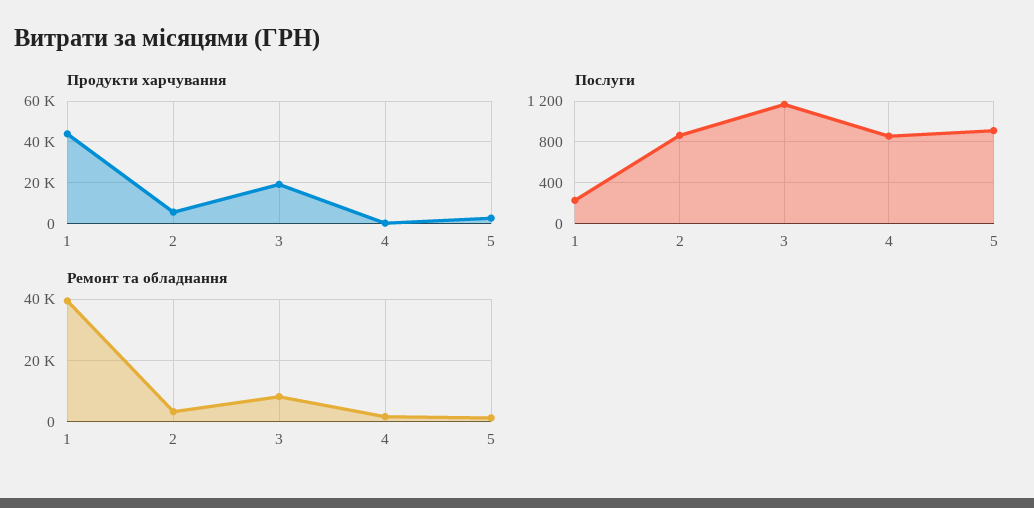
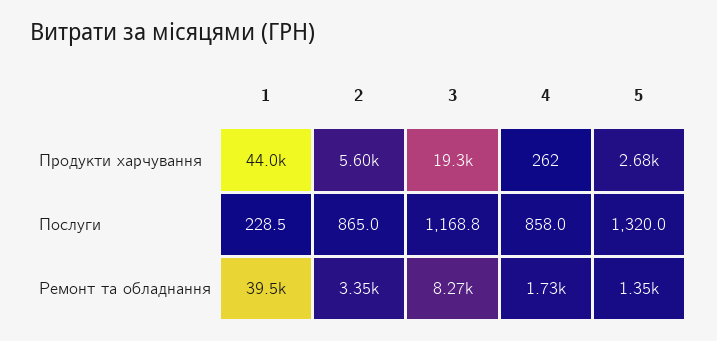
Послуги, 5: 900 -> 1320

